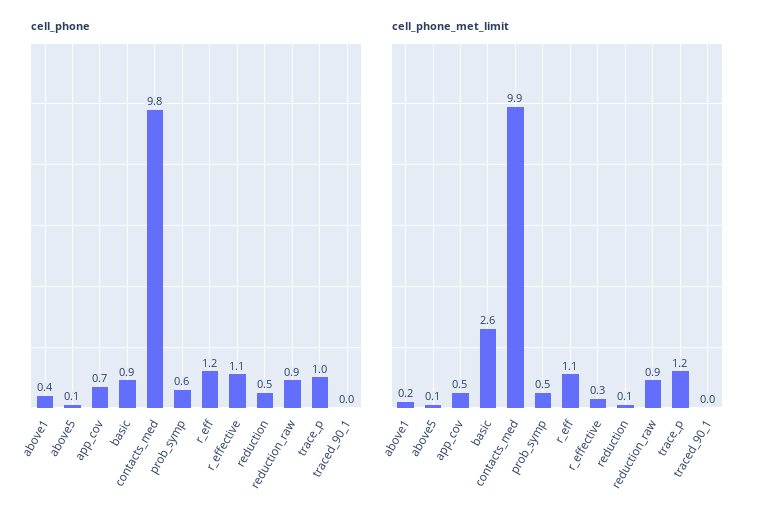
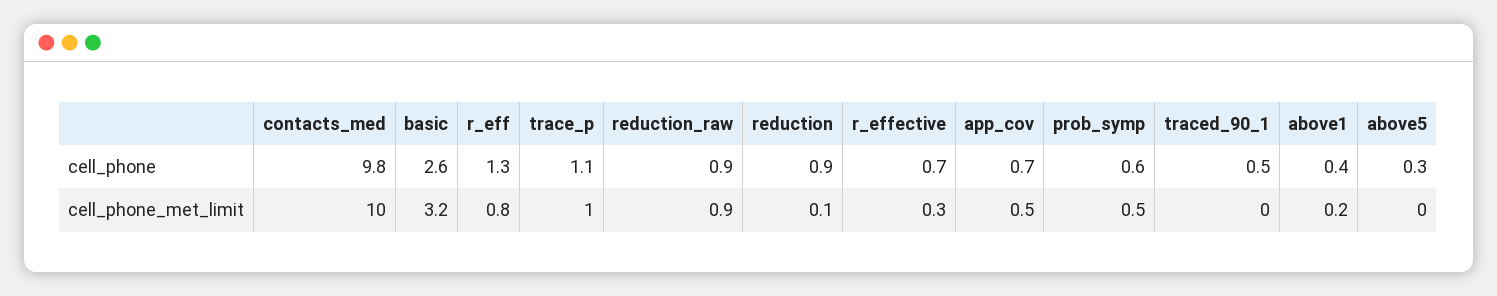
cell_phone, above5: 0.1 -> 0.3
cell_phone, basic: 0.9 -> 2.6
cell_phone, r_eff: 1.2 -> 1.3
cell_phone, r_effective: 1.1 -> 0.7
cell_phone, reduction: 0.5 -> 0.9
cell_phone, trace_p: 1 -> 1.1
cell_phone, traced_90_1: 0 -> 0.5
cell_phone_met_limit, above5: 0.1 -> 0
cell_phone_met_limit, basic: 2.6 -> 3.2
cell_phone_met_limit, contacts_med: 9.9 -> 10
cell_phone_met_limit, r_eff: 1.1 -> 0.8
cell_phone_met_limit, trace_p: 1.2 -> 1

